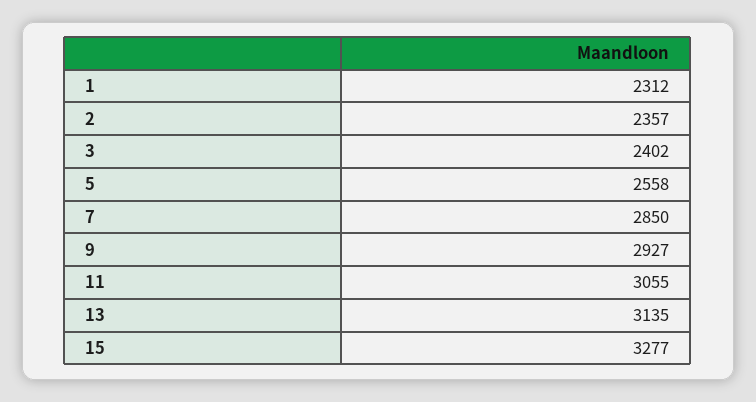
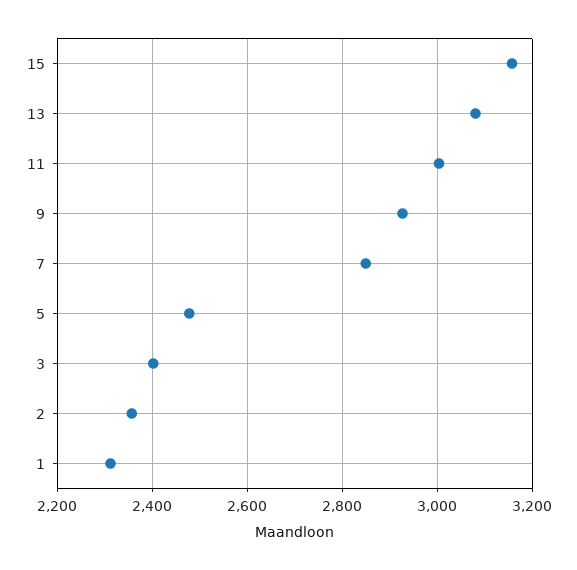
5: 2558 -> 2480
11: 3055 -> 3000
13: 3135 -> 3080
15: 3277 -> 3160

